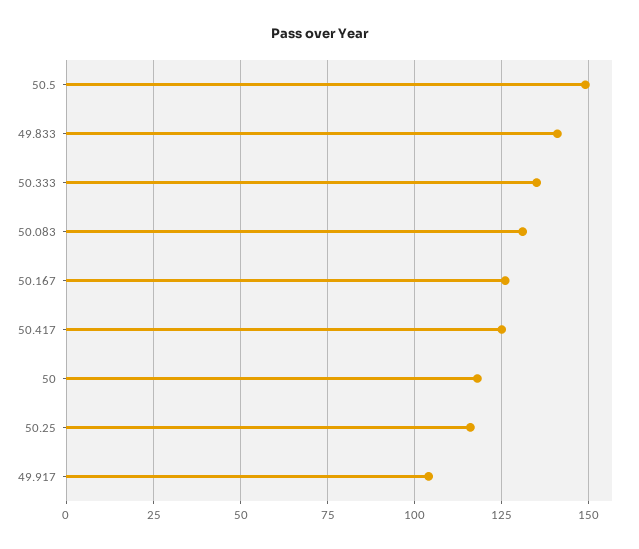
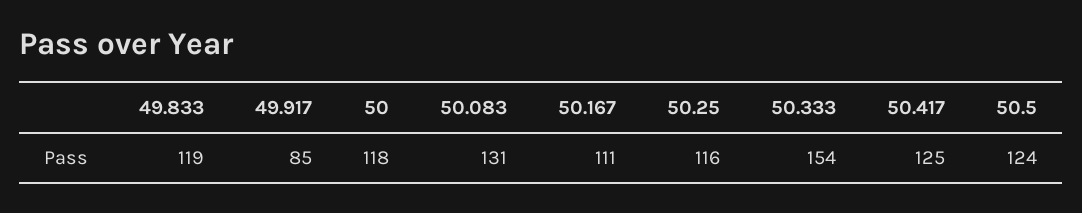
50.5: 150 -> 124
49.833: 140 -> 119
50.333: 135 -> 154
50.167: 125 -> 111
49.917: 105 -> 85

